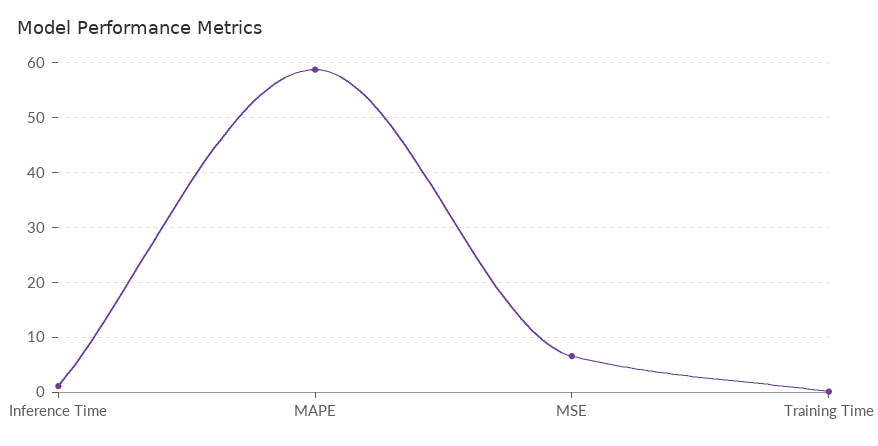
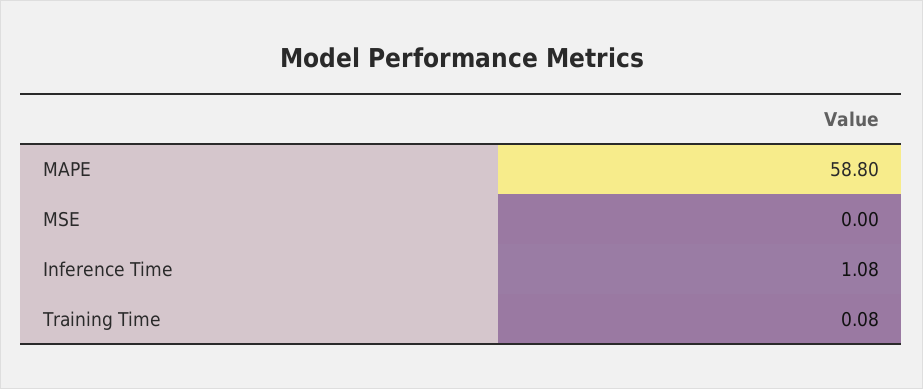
MSE: 6 -> 0

